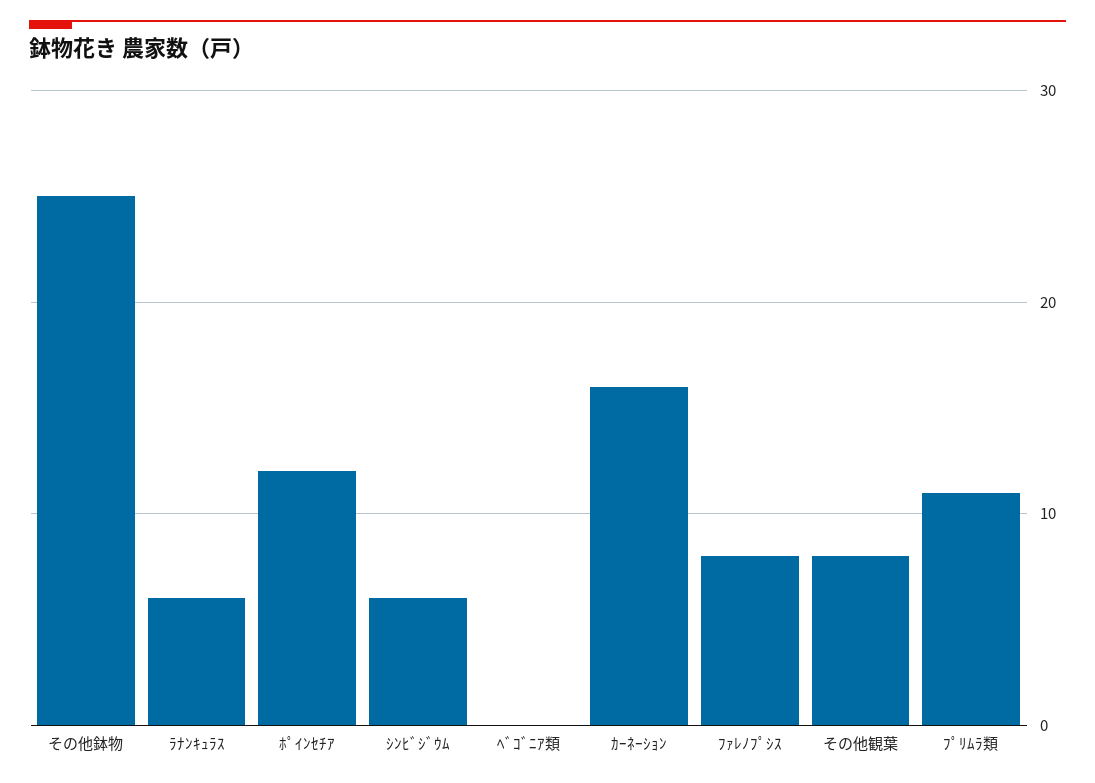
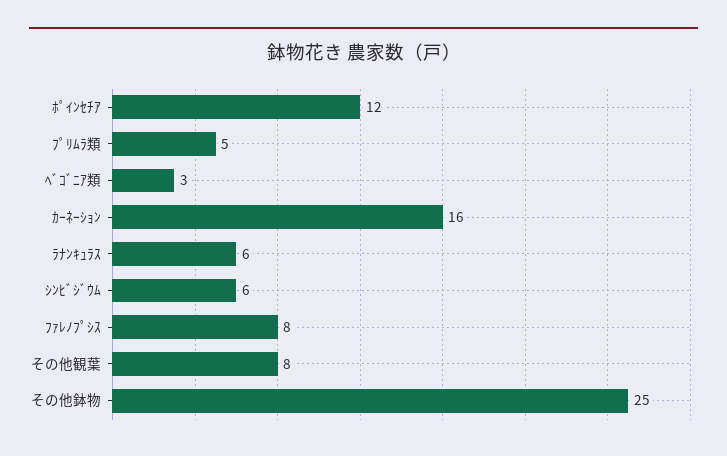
ﾍﾞｺﾞﾆｱ類: 0 -> 3
ﾌﾟﾘﾑﾗ類: 11 -> 5

